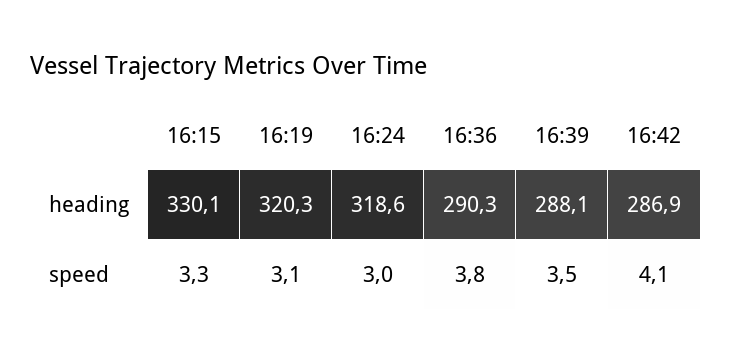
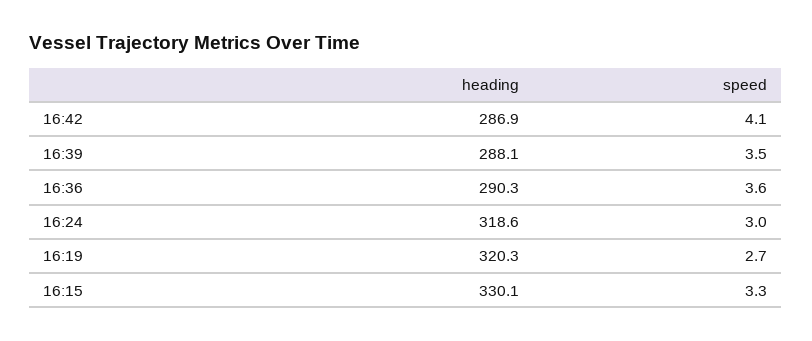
16:19, speed: 3.1 -> 2.7
16:36, speed: 3.8 -> 3.6

